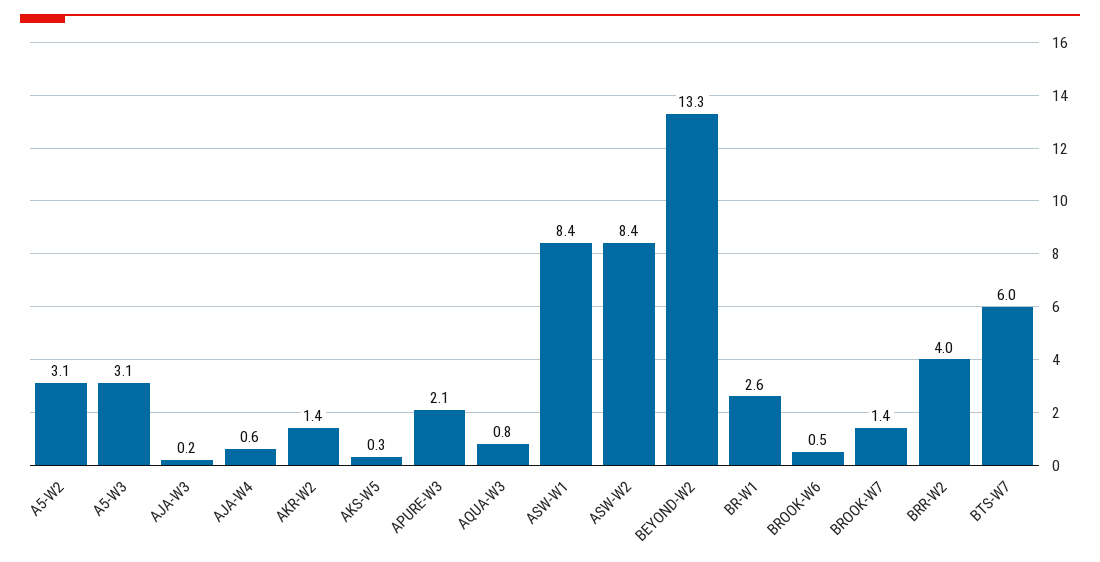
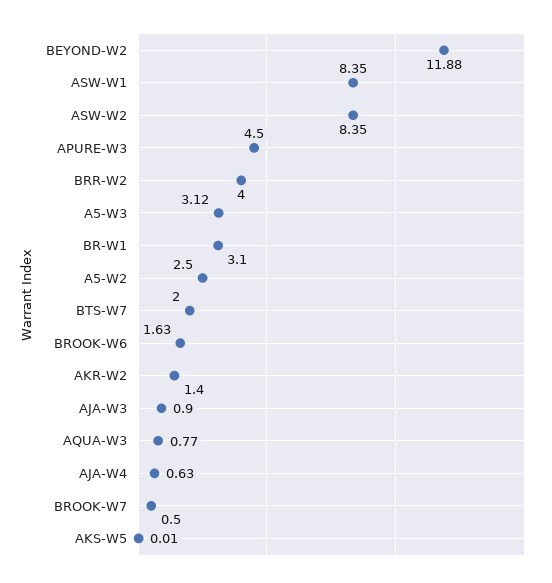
A5-W2: 3.1 -> 2.5
AJA-W3: 0.2 -> 0.9
AKS-W5: 0.3 -> 0.01
APURE-W3: 2.1 -> 4.5
BEYOND-W2: 13.3 -> 11.88
BR-W1: 2.6 -> 3.1
BROOK-W6: 0.5 -> 1.63
BROOK-W7: 1.4 -> 0.5
BTS-W7: 6 -> 2

